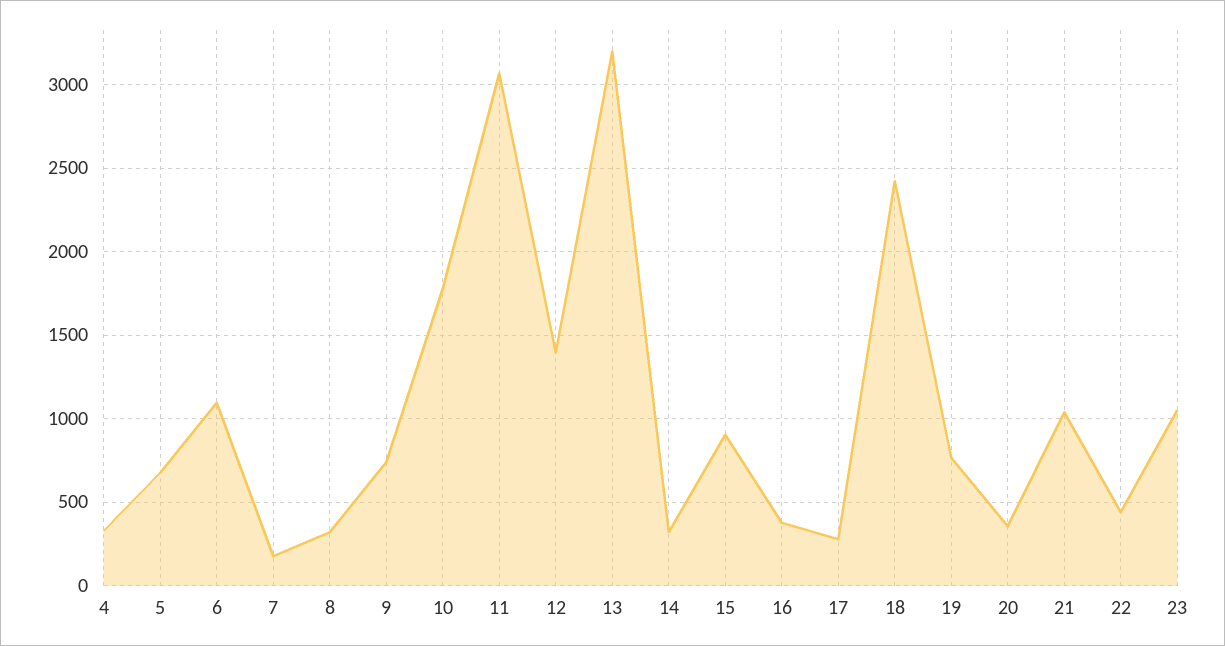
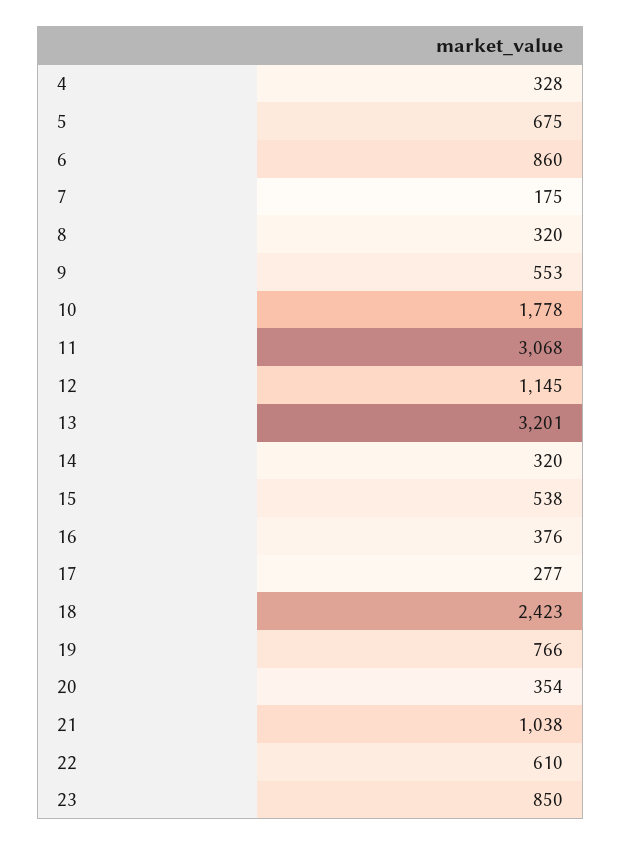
6: 1100 -> 860
9: 750 -> 553
12: 1400 -> 1145
15: 900 -> 538
22: 450 -> 610
23: 1050 -> 850

